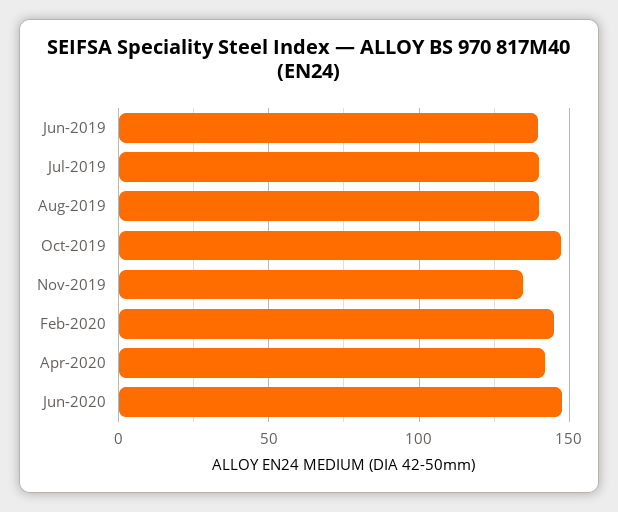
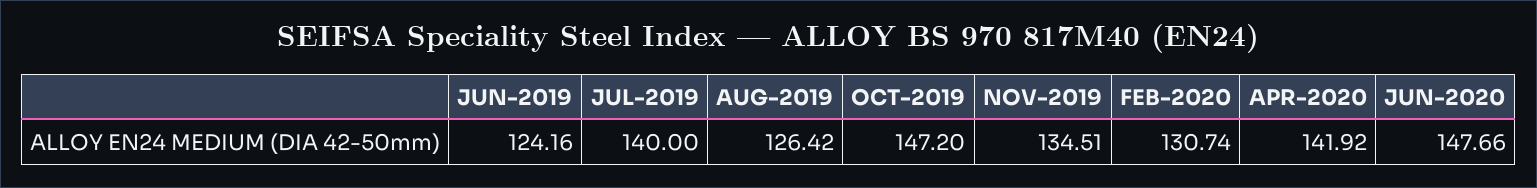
Jun-2019: 140 -> 124.16
Aug-2019: 140 -> 126.42
Feb-2020: 145 -> 130.74

